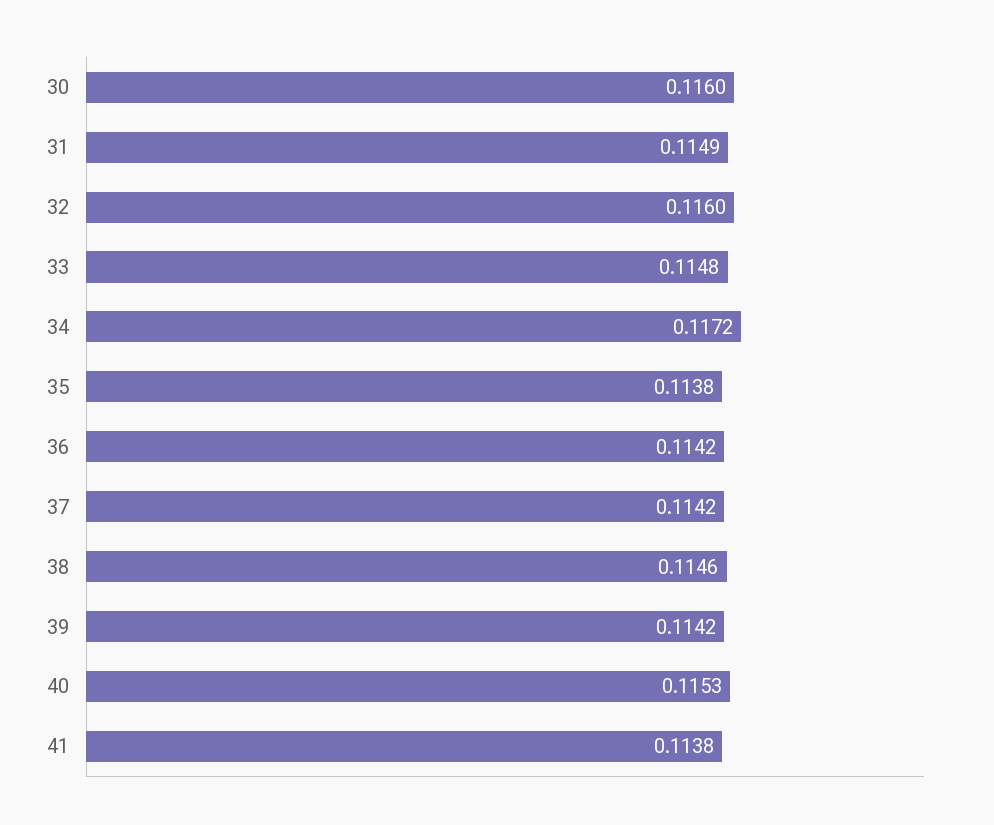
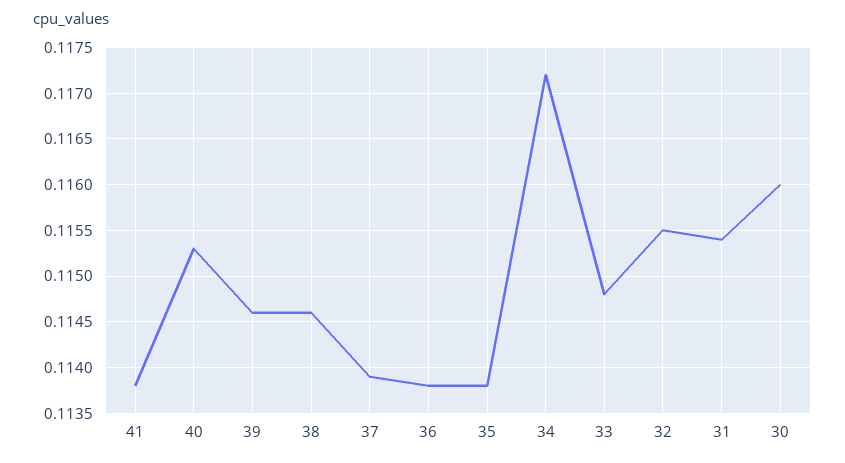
31: 0.1149 -> 0.1154
32: 0.116 -> 0.1155
36: 0.1142 -> 0.1138
37: 0.1142 -> 0.1139
39: 0.1142 -> 0.1146

